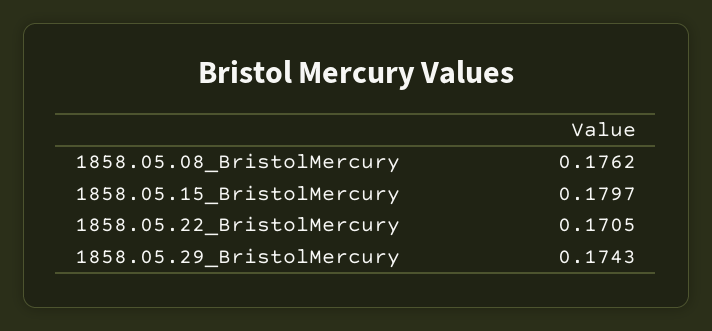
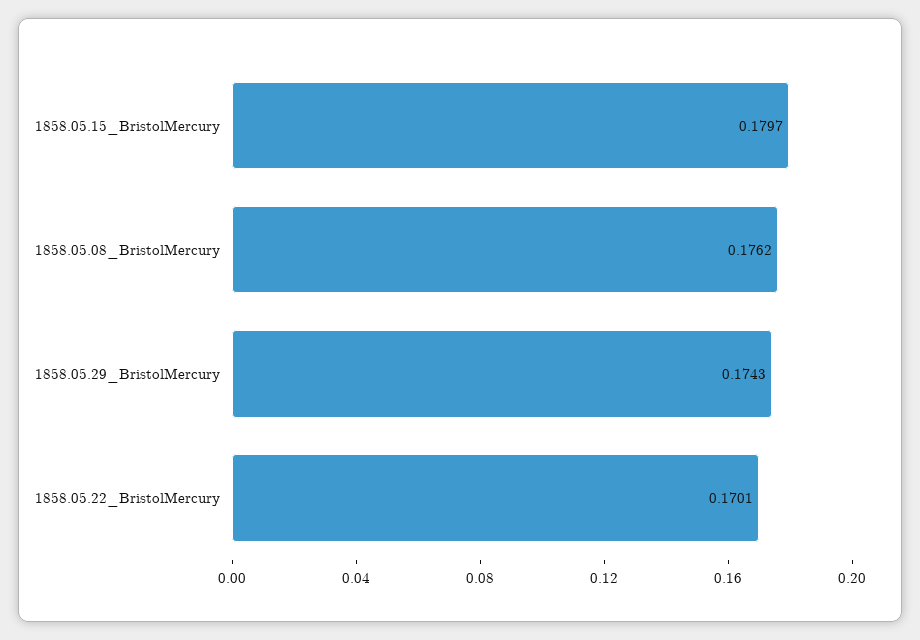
1858.05.22_BristolMercury: 0.1705 -> 0.1701

